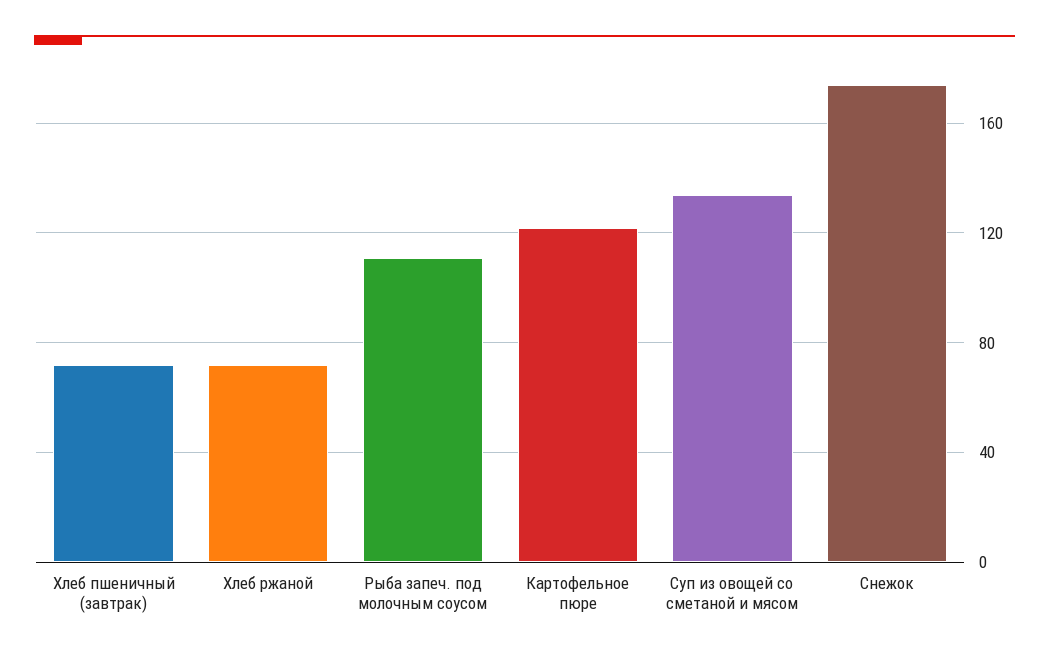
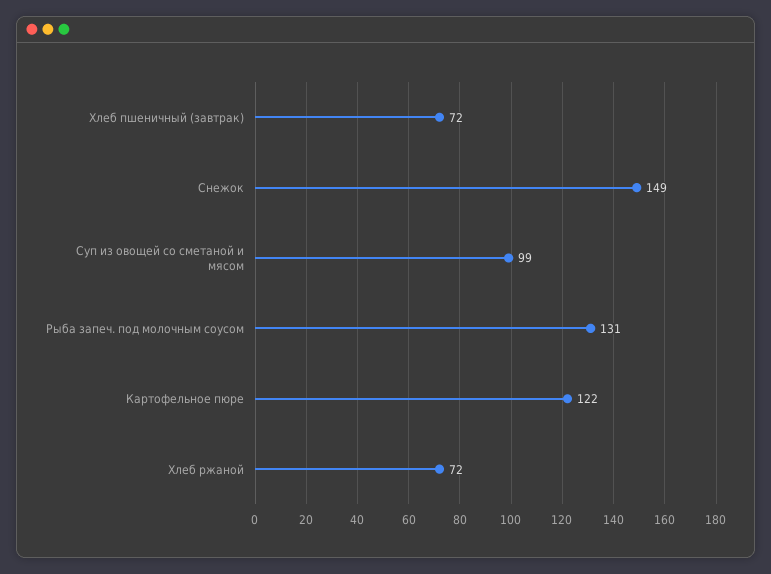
Рыба запеч. под молочным соусом: 110 -> 131
Суп из овощей со сметаной и мясом: 135 -> 99
Снежок: 175 -> 149

